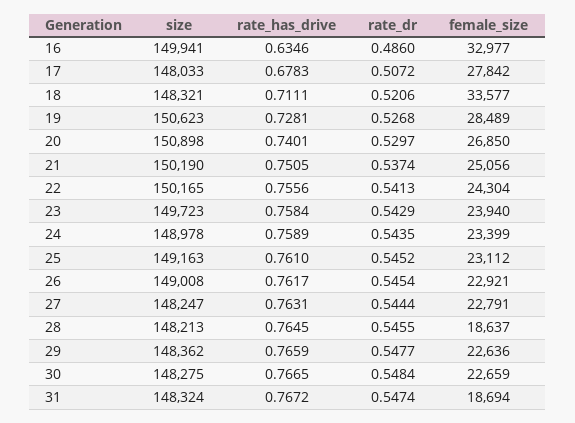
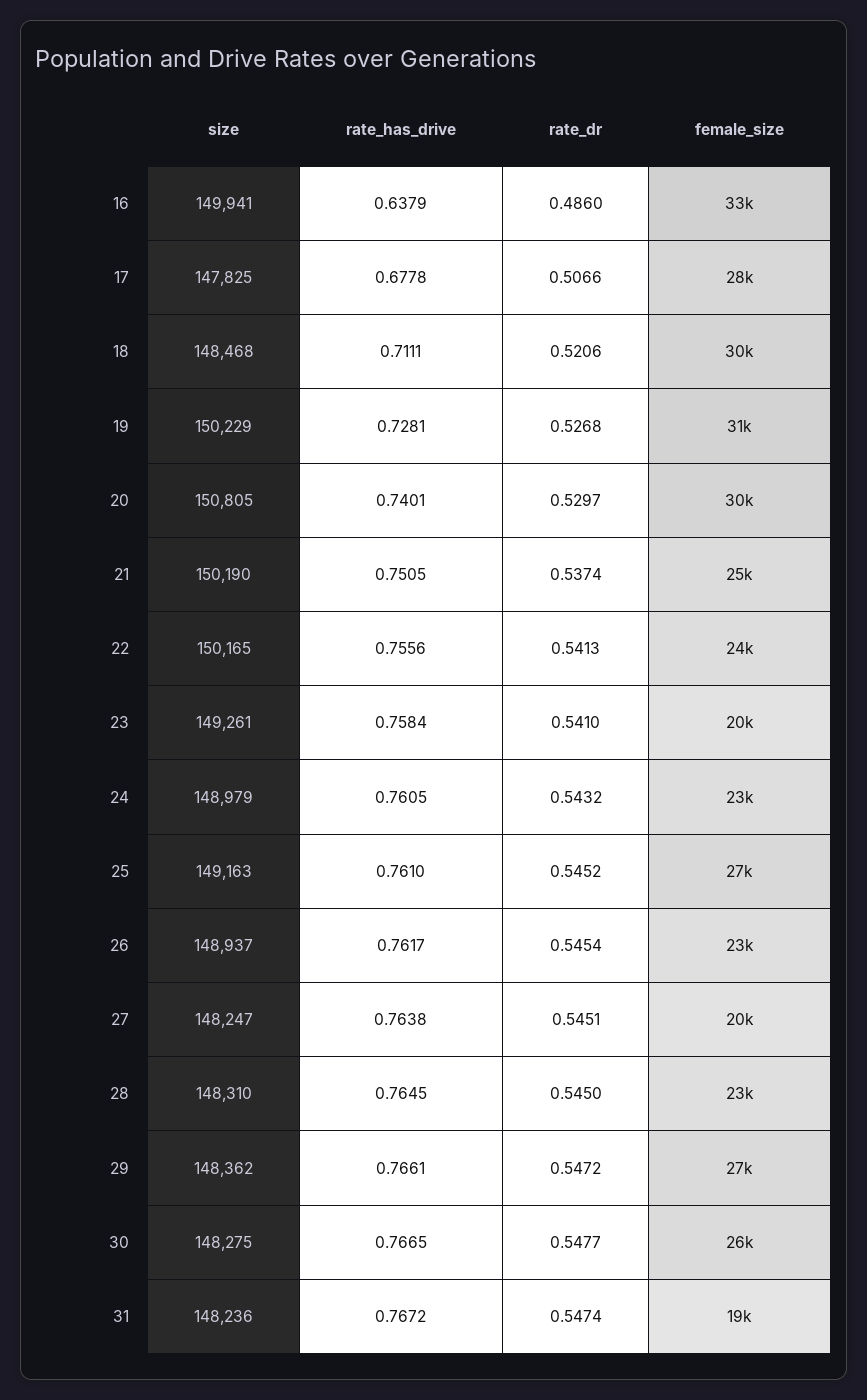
rate_has_drive, 16: 0.6346 -> 0.6379
size, 17: 148033 -> 147825
rate_has_drive, 17: 0.6783 -> 0.6778
rate_dr, 17: 0.5072 -> 0.5066
size, 18: 148321 -> 148468
female_size, 18: 33577 -> 30000
size, 19: 150623 -> 150229
female_size, 19: 28489 -> 31000
size, 20: 150898 -> 150805
female_size, 20: 26850 -> 30000
size, 23: 149723 -> 149261
rate_dr, 23: 0.5429 -> 0.541
female_size, 23: 23940 -> 20000
size, 24: 148978 -> 148979
rate_has_drive, 24: 0.7589 -> 0.7605
rate_dr, 24: 0.5435 -> 0.5432
female_size, 25: 23112 -> 27000
size, 26: 149008 -> 148937
rate_has_drive, 27: 0.7631 -> 0.7638
rate_dr, 27: 0.5444 -> 0.5451
female_size, 27: 22791 -> 20000
size, 28: 148213 -> 148310
rate_dr, 28: 0.5455 -> 0.545
female_size, 28: 18637 -> 23000
rate_has_drive, 29: 0.7659 -> 0.7661
rate_dr, 29: 0.5477 -> 0.5472
female_size, 29: 22636 -> 27000
rate_dr, 30: 0.5484 -> 0.5477
female_size, 30: 22659 -> 26000
size, 31: 148324 -> 148236

